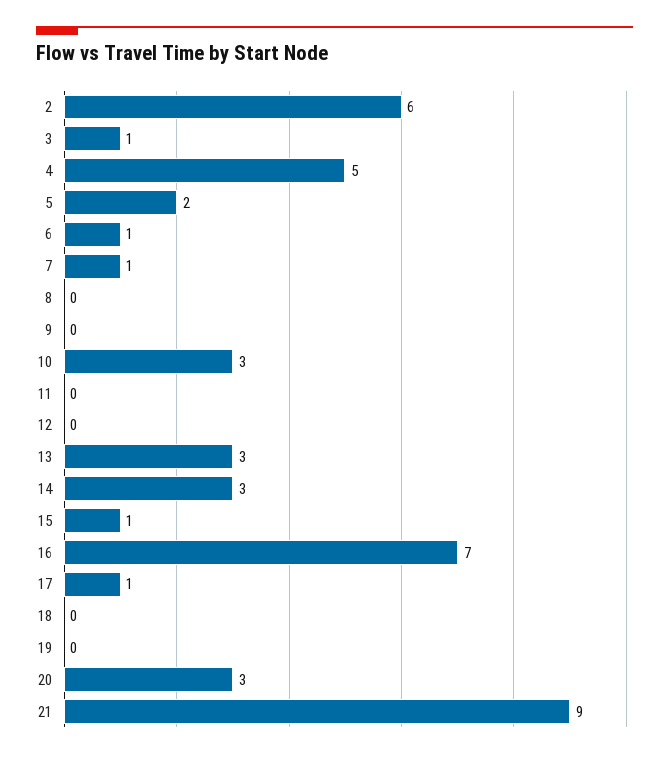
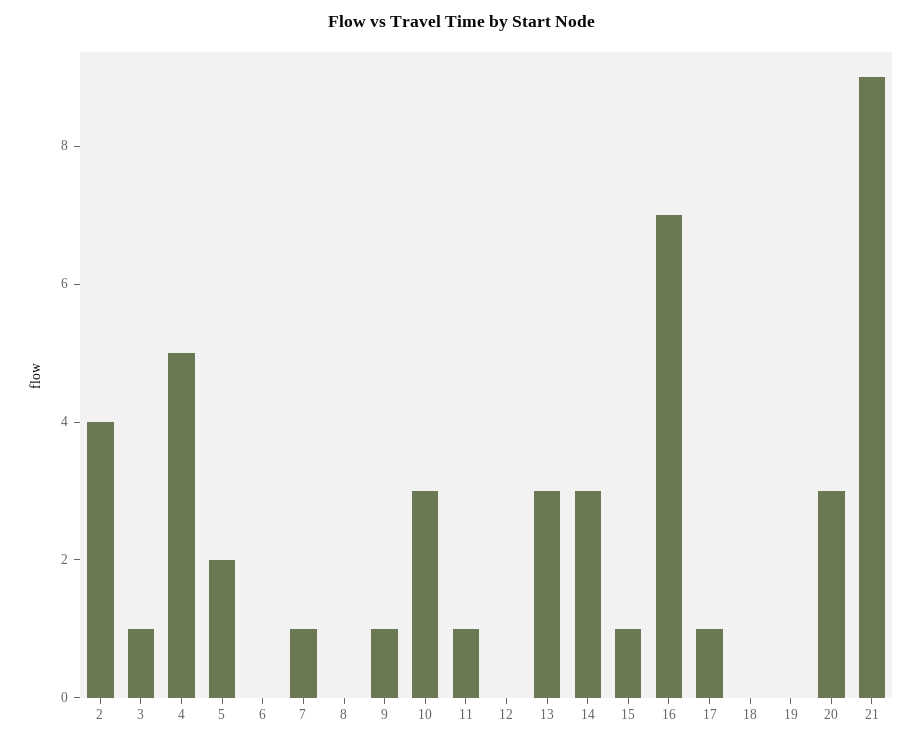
2: 6 -> 4
6: 1 -> 0
9: 0 -> 1
11: 0 -> 1

